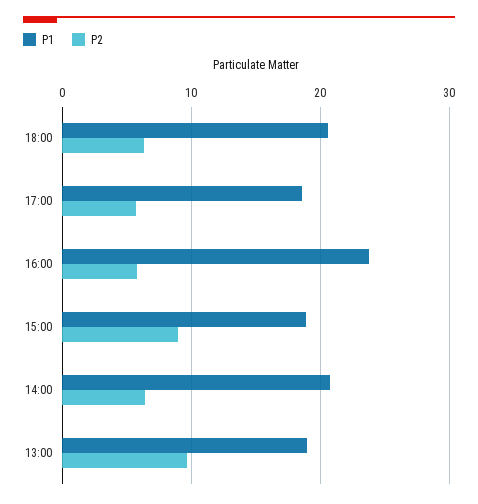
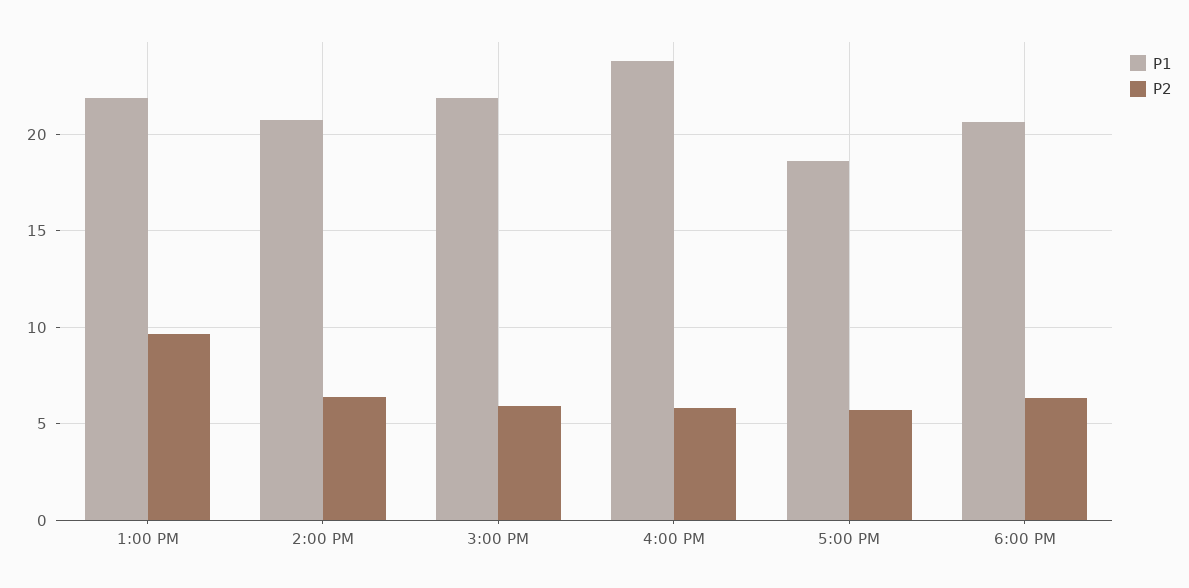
P1, 15:00: 19 -> 22
P2, 15:00: 9 -> 6
P1, 13:00: 19 -> 22

